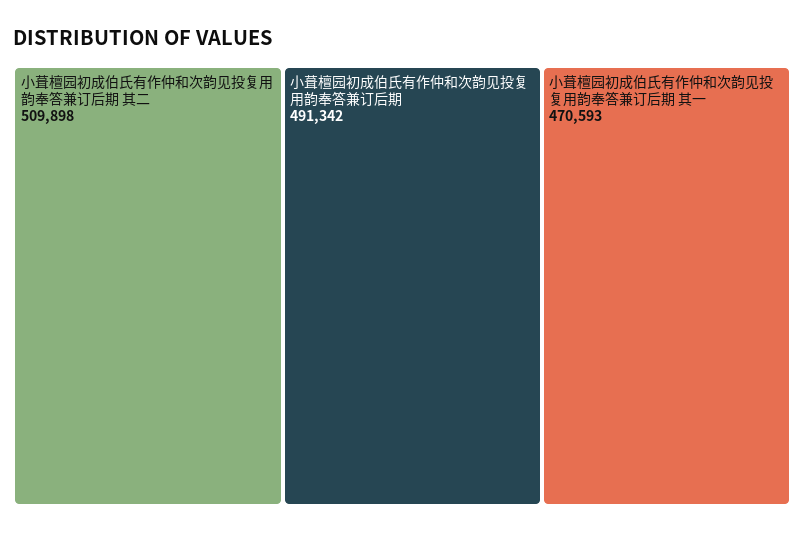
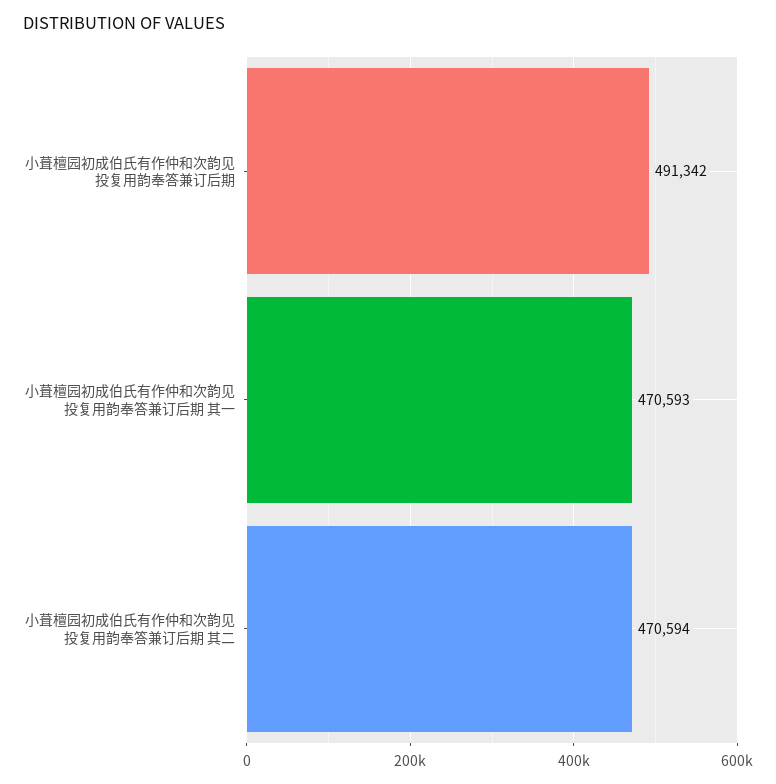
小葺檀园初成伯氏有作仲和次韵见投复用韵奉答兼订后期 其二: 509898 -> 470594

